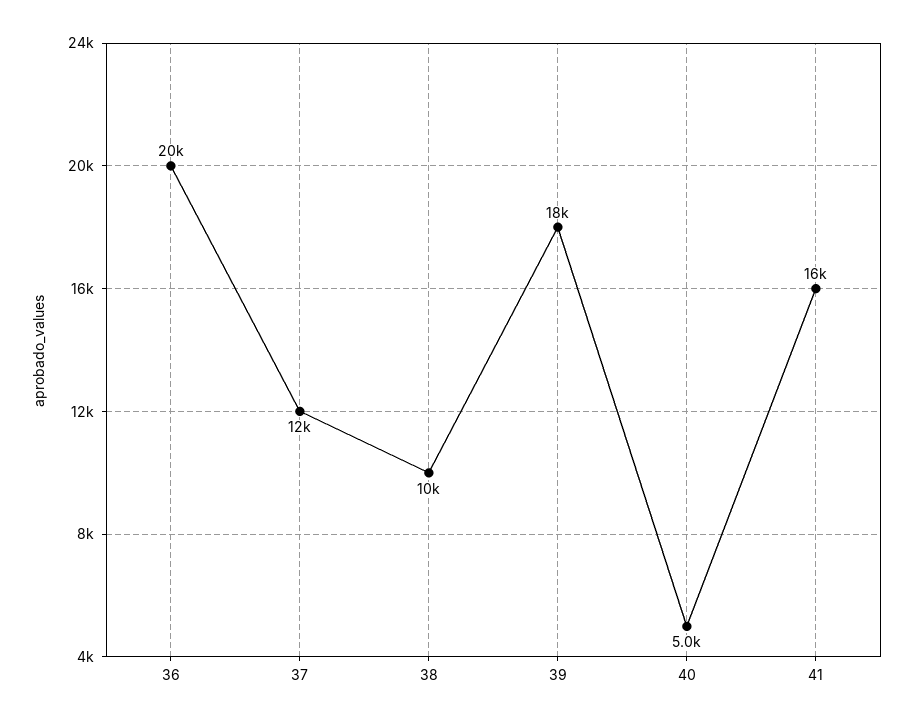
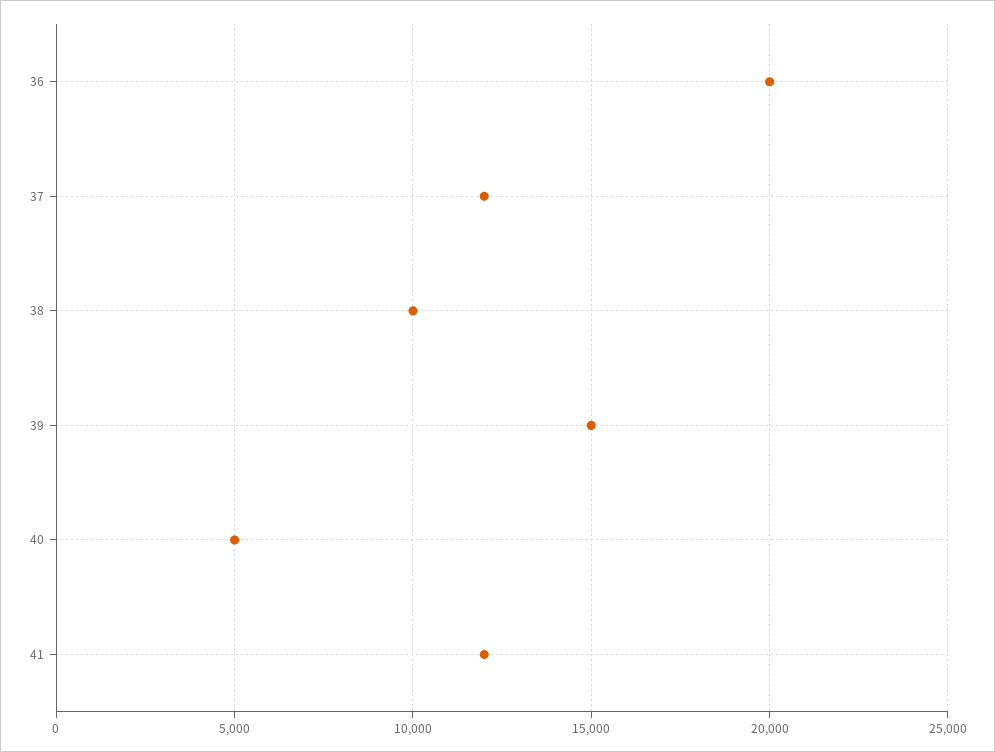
39: 18000 -> 15000
41: 16000 -> 12000

